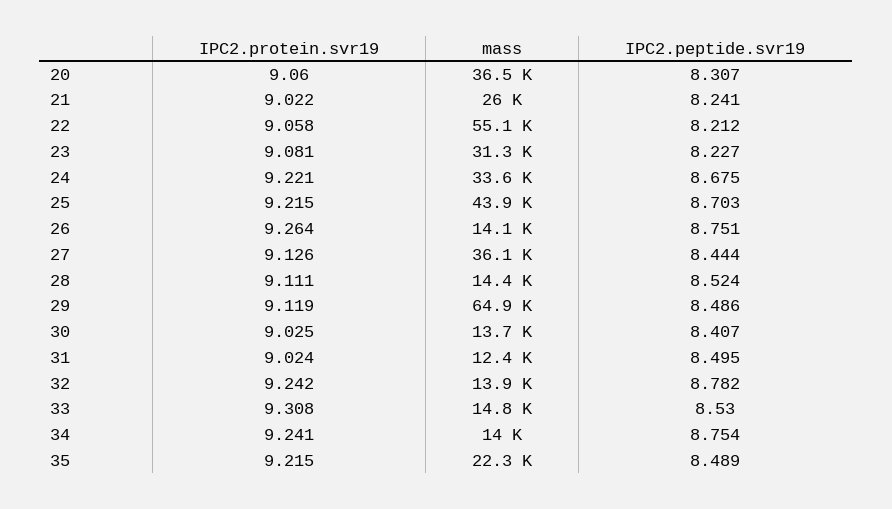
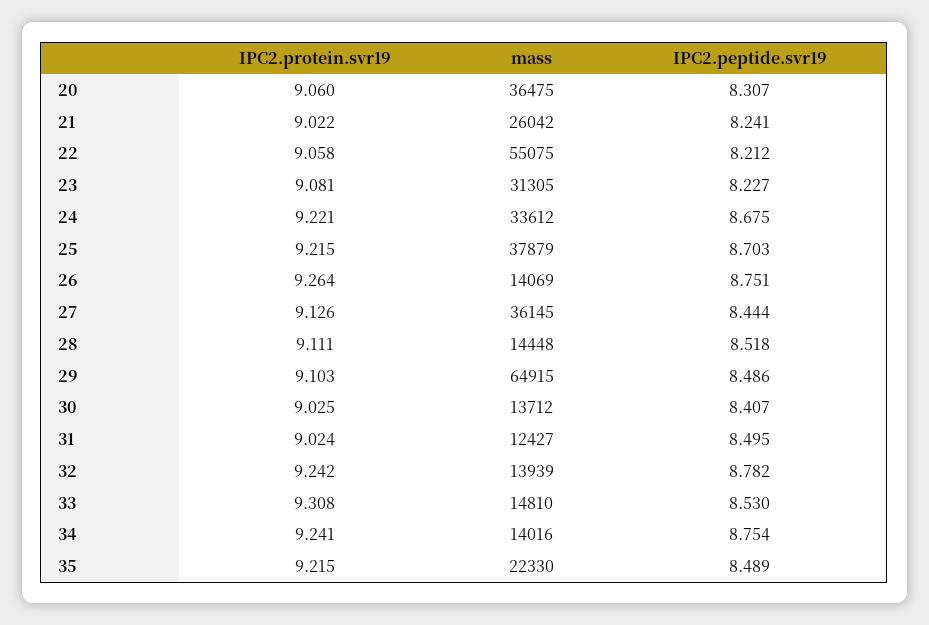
mass, 25: 43900 -> 37879
IPC2.peptide.svr19, 28: 8.524 -> 8.518
IPC2.protein.svr19, 29: 9.119 -> 9.103

